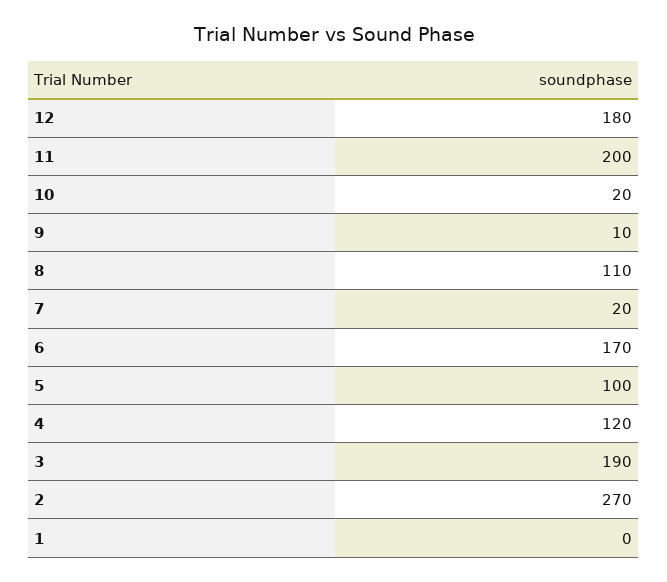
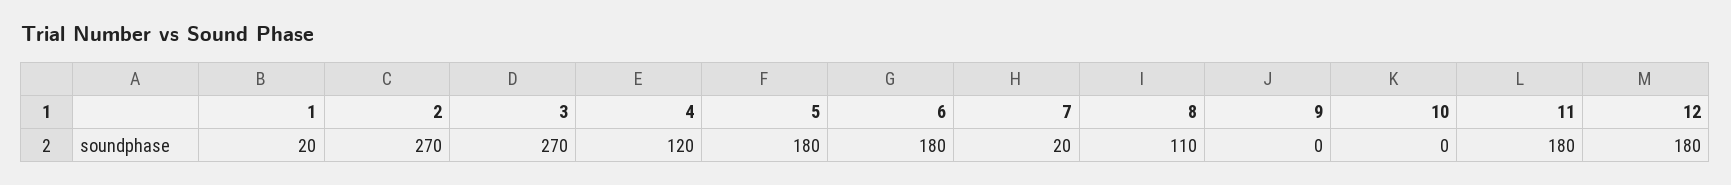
11: 200 -> 180
10: 20 -> 0
9: 10 -> 0
6: 170 -> 180
5: 100 -> 180
3: 190 -> 270
1: 0 -> 20

